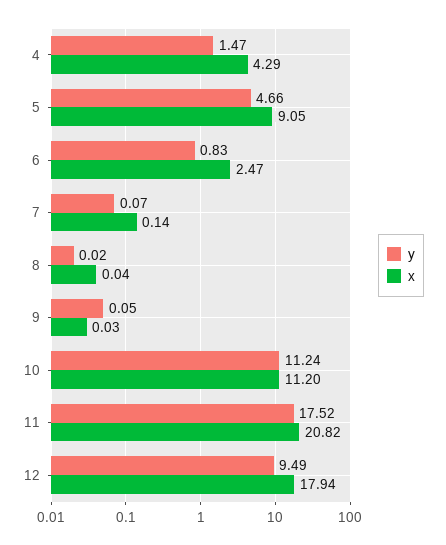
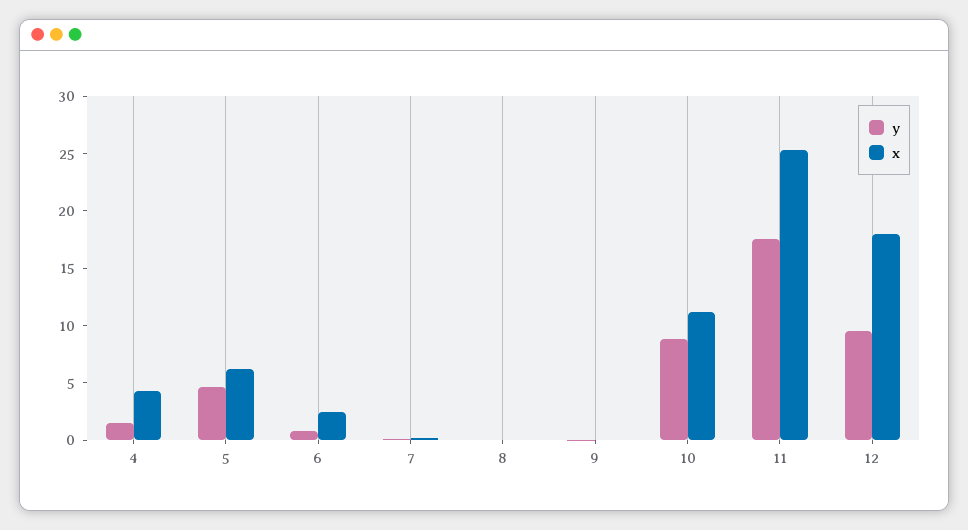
x, 5: 9.05 -> 6
y, 10: 11.24 -> 9
x, 11: 20.82 -> 25

